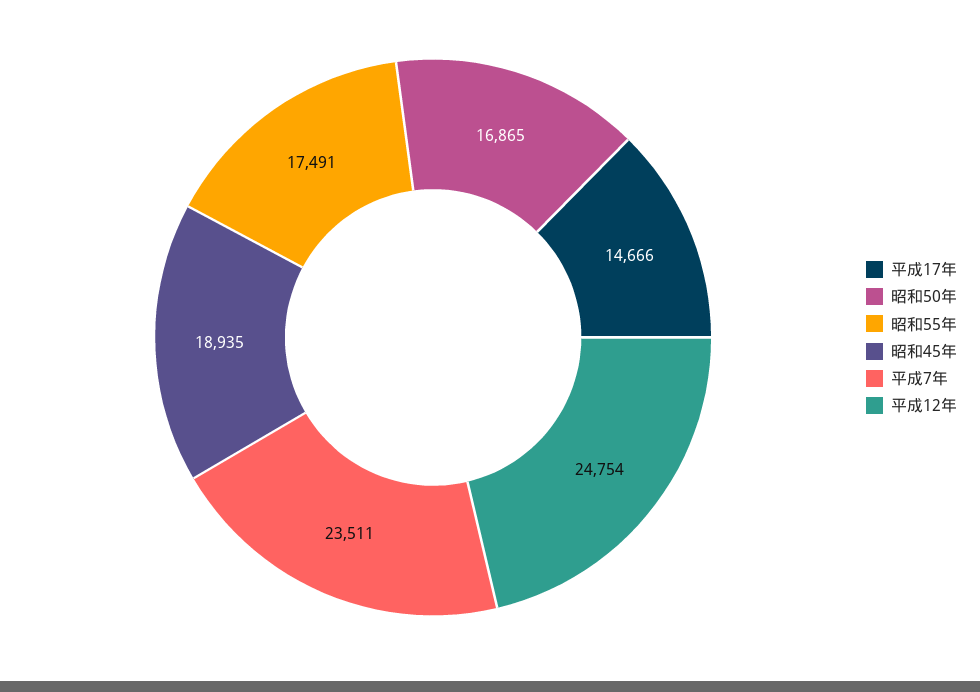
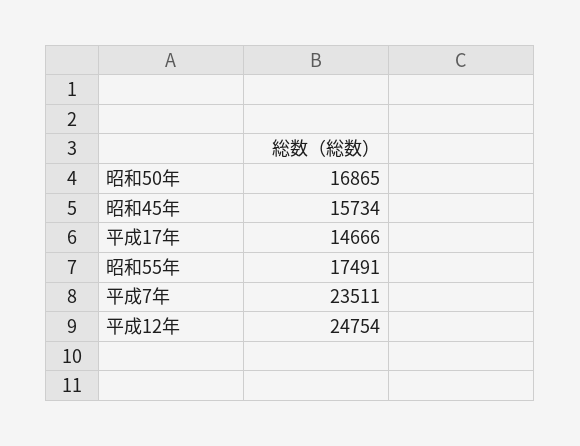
昭和45年: 18935 -> 15734

